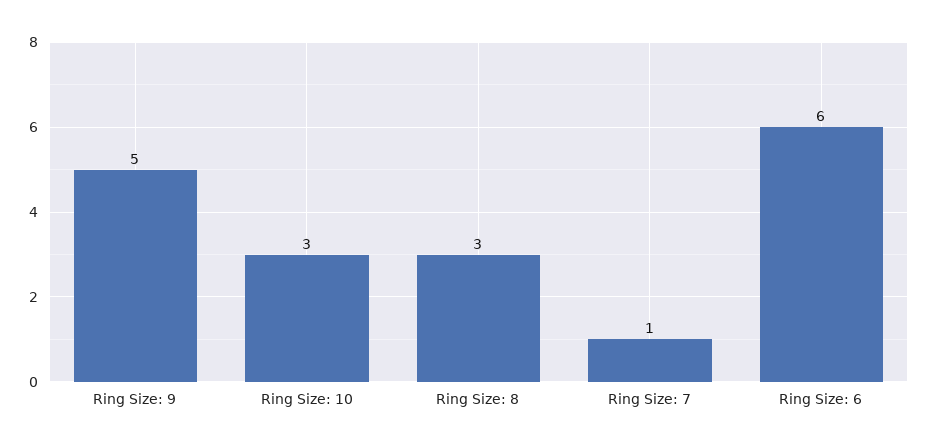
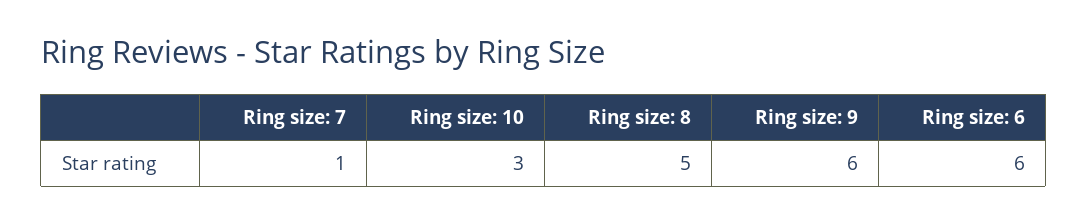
Ring Size: 9: 5 -> 6
Ring Size: 8: 3 -> 5

